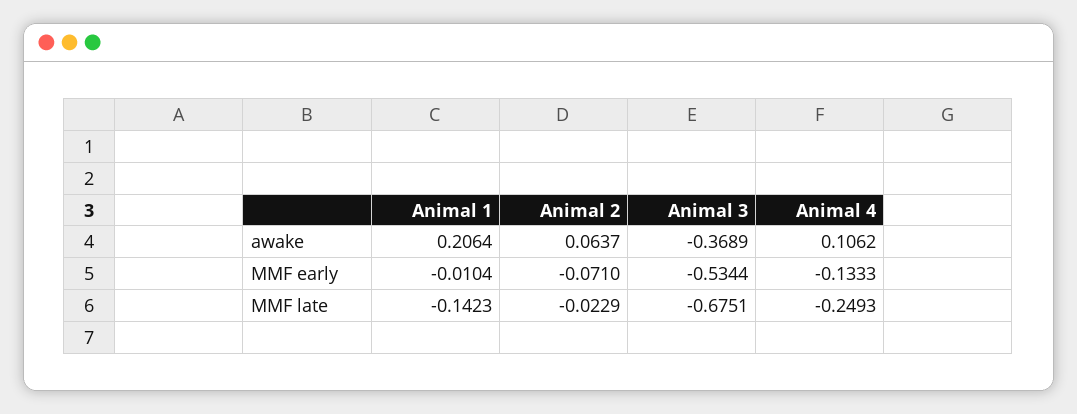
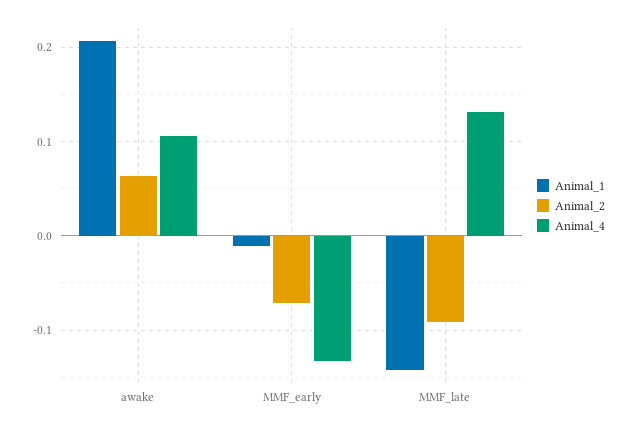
Animal 3, awake: -0.3689 -> none
Animal 3, MMF early: -0.5344 -> none
Animal 2, MMF late: -0.0229 -> -0.09
Animal 3, MMF late: -0.6751 -> none
Animal 4, MMF late: -0.2493 -> 0.13

